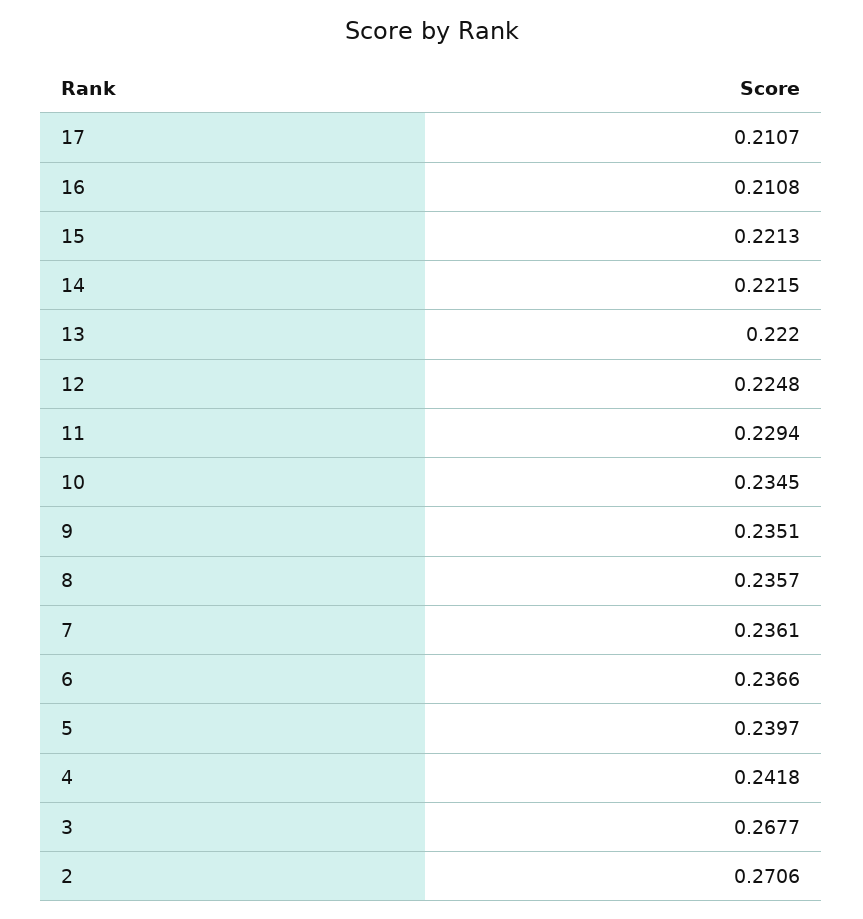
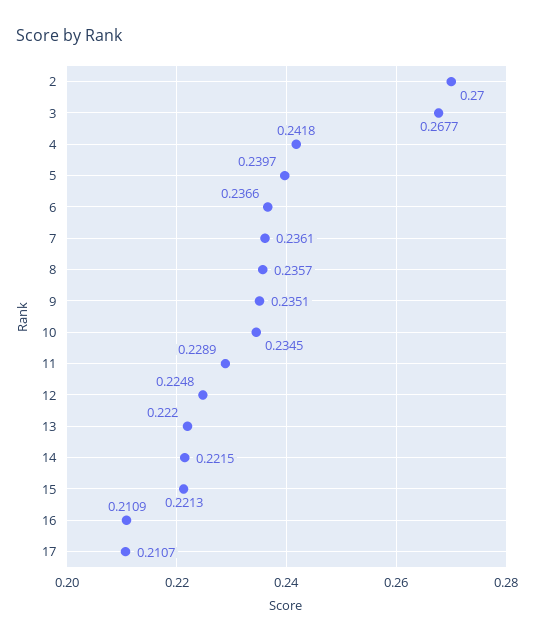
16: 0.2108 -> 0.2109
11: 0.2294 -> 0.2289
2: 0.2706 -> 0.27

